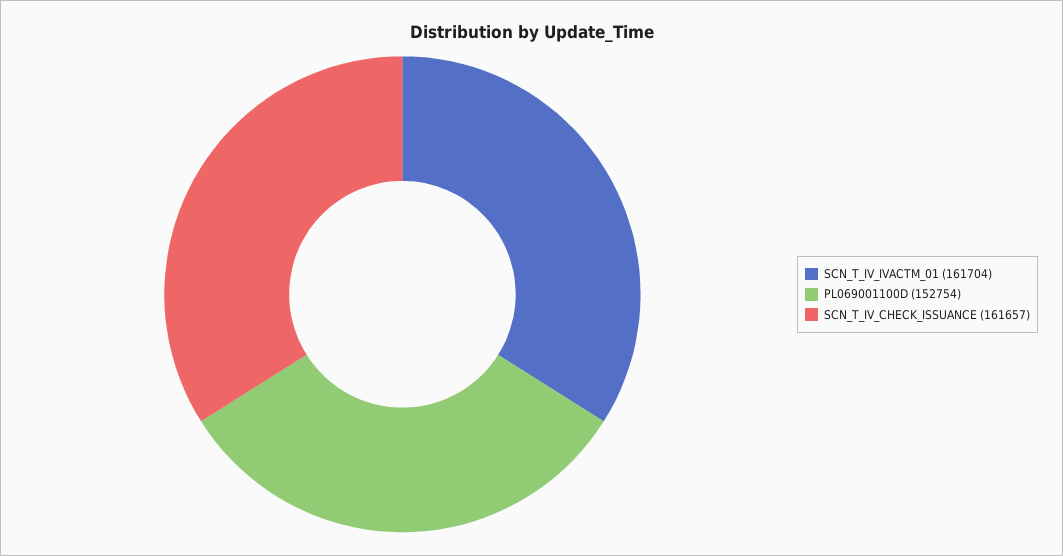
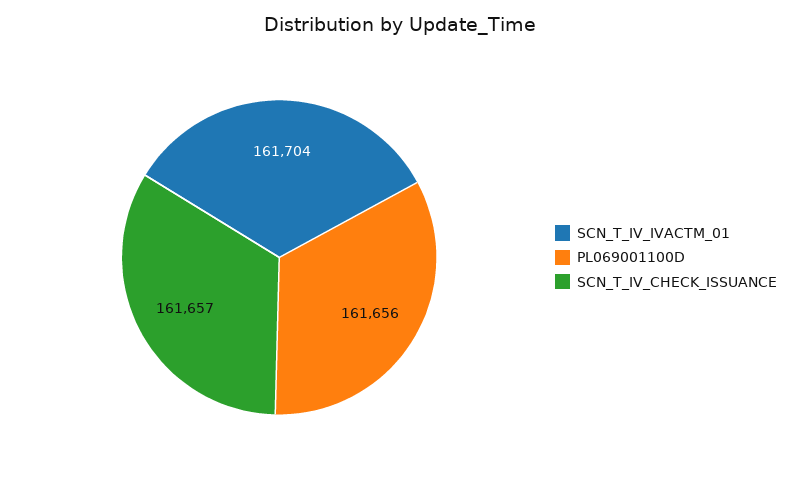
PL069001100D: 152754 -> 161656

